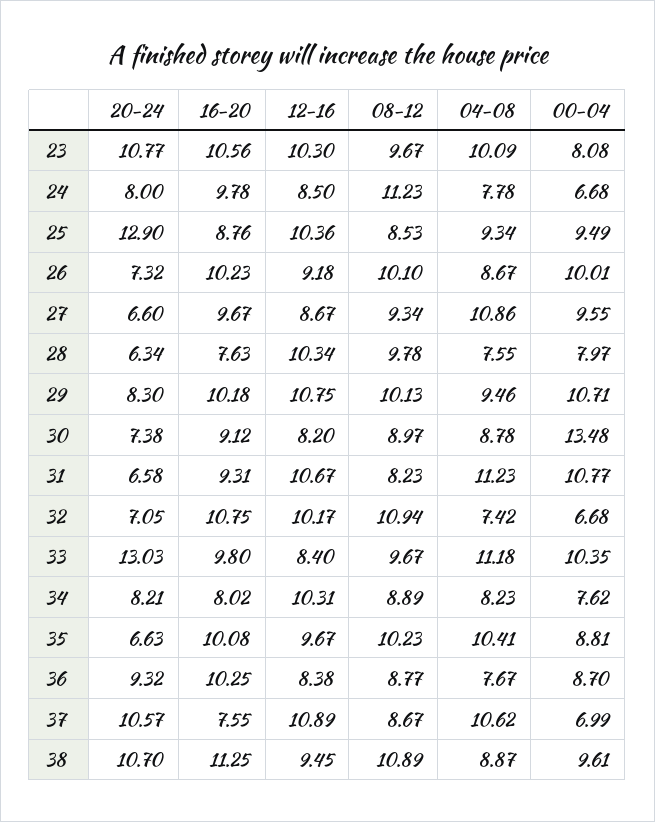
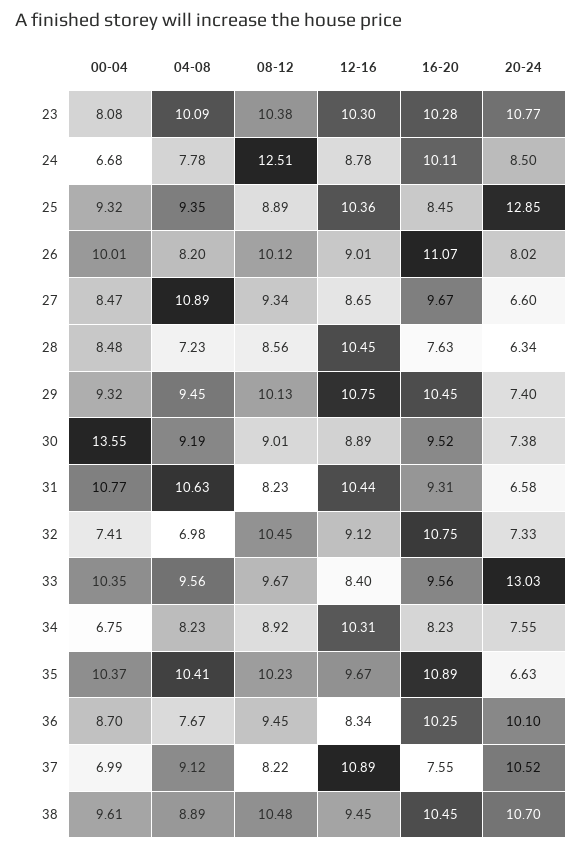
16-20, 23: 10.56 -> 10.28
08-12, 23: 9.67 -> 10.38
20-24, 24: 8 -> 8.5
16-20, 24: 9.78 -> 10.11
12-16, 24: 8.5 -> 8.78
08-12, 24: 11.23 -> 12.51
20-24, 25: 12.9 -> 12.85
16-20, 25: 8.76 -> 8.45
08-12, 25: 8.53 -> 8.89
04-08, 25: 9.34 -> 9.35
00-04, 25: 9.49 -> 9.32
20-24, 26: 7.32 -> 8.02
16-20, 26: 10.23 -> 11.07
12-16, 26: 9.18 -> 9.01
08-12, 26: 10.1 -> 10.12
04-08, 26: 8.67 -> 8.2
12-16, 27: 8.67 -> 8.65
04-08, 27: 10.86 -> 10.89
00-04, 27: 9.55 -> 8.47
12-16, 28: 10.34 -> 10.45
08-12, 28: 9.78 -> 8.56
04-08, 28: 7.55 -> 7.23
00-04, 28: 7.97 -> 8.48
20-24, 29: 8.3 -> 7.4
16-20, 29: 10.18 -> 10.45
04-08, 29: 9.46 -> 9.45
00-04, 29: 10.71 -> 9.32
16-20, 30: 9.12 -> 9.52
12-16, 30: 8.2 -> 8.89
08-12, 30: 8.97 -> 9.01
04-08, 30: 8.78 -> 9.19
00-04, 30: 13.48 -> 13.55
12-16, 31: 10.67 -> 10.44
04-08, 31: 11.23 -> 10.63
20-24, 32: 7.05 -> 7.33
12-16, 32: 10.17 -> 9.12
08-12, 32: 10.94 -> 10.45
04-08, 32: 7.42 -> 6.98
00-04, 32: 6.68 -> 7.41
16-20, 33: 9.8 -> 9.56
04-08, 33: 11.18 -> 9.56
20-24, 34: 8.21 -> 7.55
16-20, 34: 8.02 -> 8.23
08-12, 34: 8.89 -> 8.92
00-04, 34: 7.62 -> 6.75
16-20, 35: 10.08 -> 10.89
00-04, 35: 8.81 -> 10.37
20-24, 36: 9.32 -> 10.1
12-16, 36: 8.38 -> 8.34
08-12, 36: 8.77 -> 9.45
20-24, 37: 10.57 -> 10.52
08-12, 37: 8.67 -> 8.22
04-08, 37: 10.62 -> 9.12
16-20, 38: 11.25 -> 10.45
08-12, 38: 10.89 -> 10.48
04-08, 38: 8.87 -> 8.89

